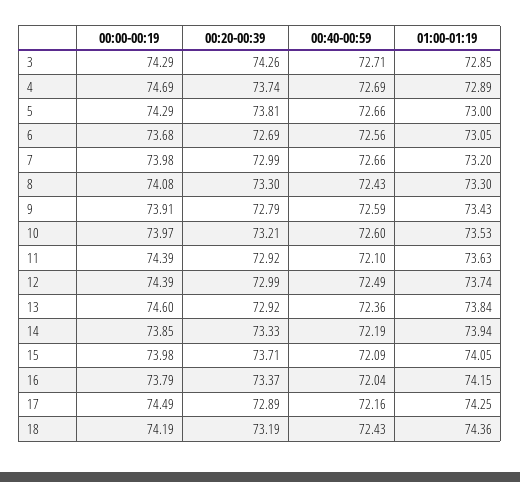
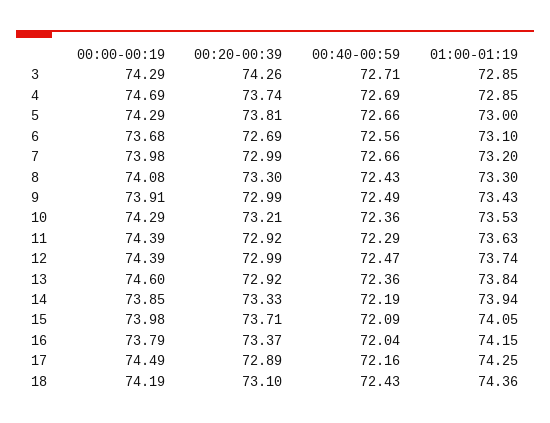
01:00-01:19, 4: 72.89 -> 72.85
01:00-01:19, 6: 73.05 -> 73.1
00:20-00:39, 9: 72.79 -> 72.99
00:40-00:59, 9: 72.59 -> 72.49
00:00-00:19, 10: 73.97 -> 74.29
00:40-00:59, 10: 72.6 -> 72.36
00:40-00:59, 11: 72.1 -> 72.29
00:40-00:59, 12: 72.49 -> 72.47
00:20-00:39, 18: 73.19 -> 73.1

